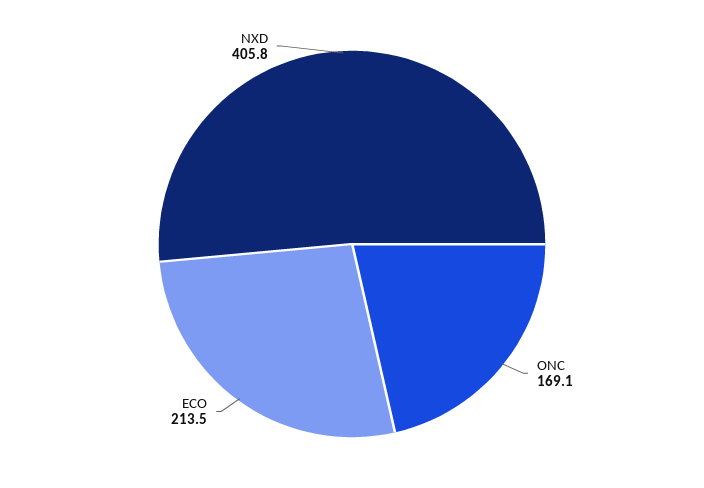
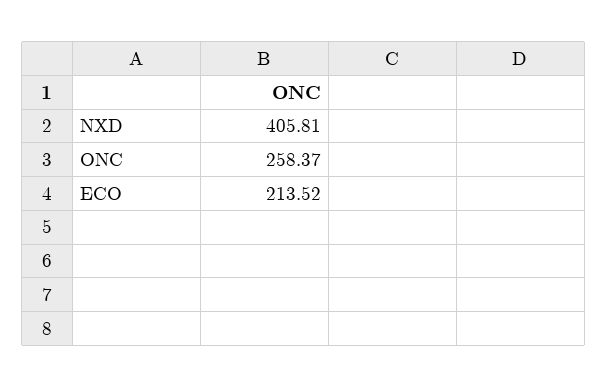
ONC: 169.1 -> 258.37

